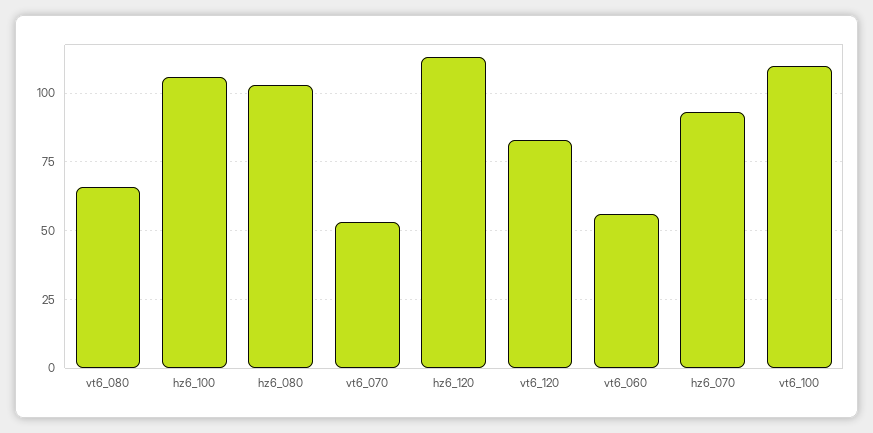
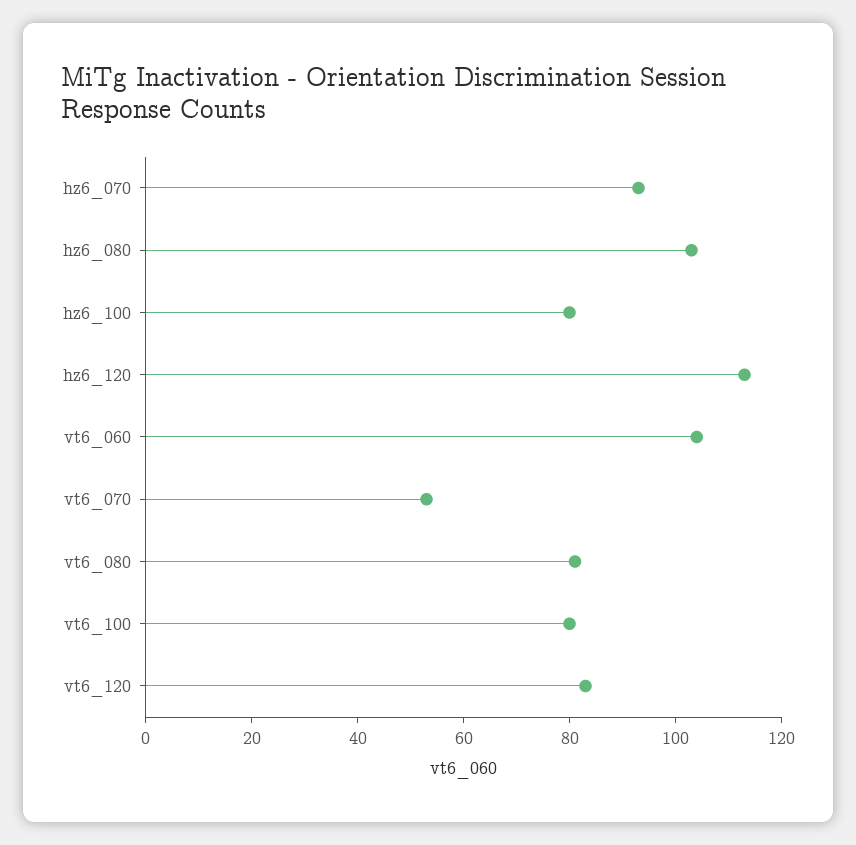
vt6_080: 65 -> 80
hz6_100: 105 -> 80
vt6_060: 55 -> 105
vt6_100: 110 -> 80

